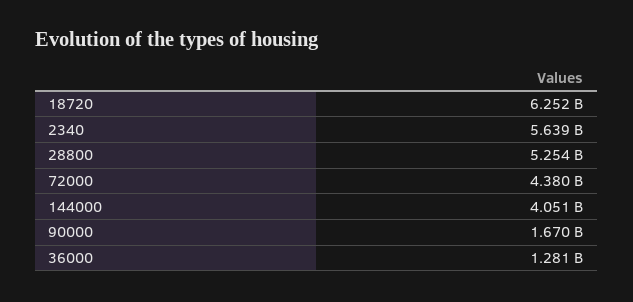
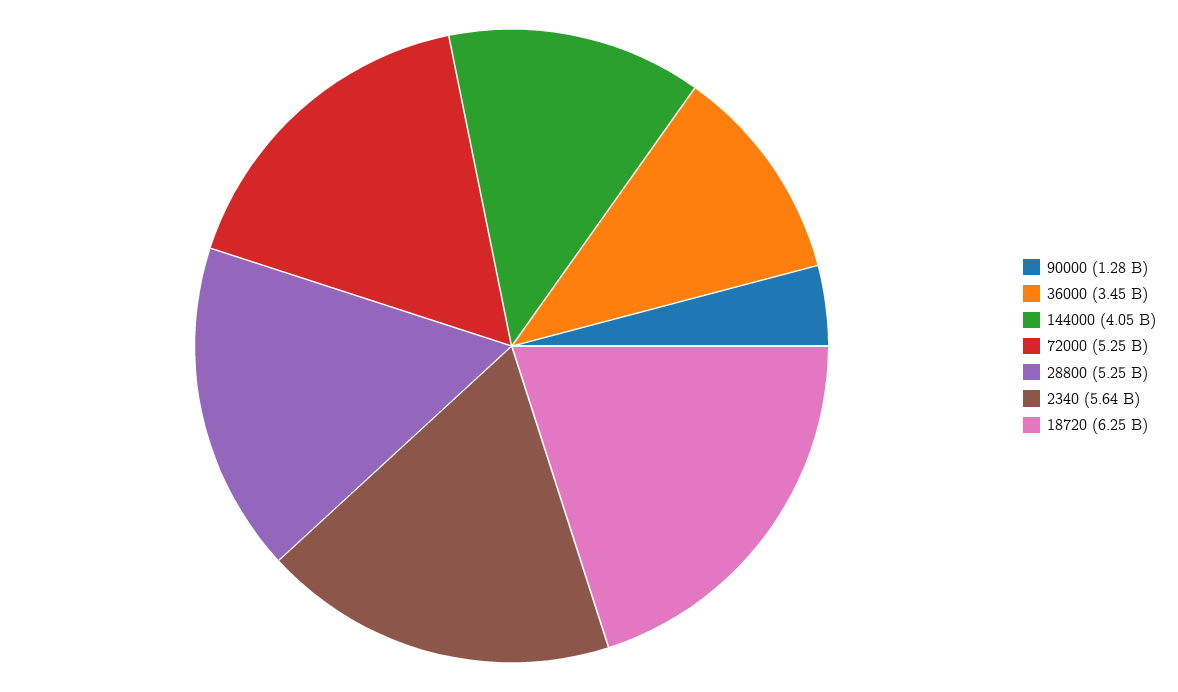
72000: 4380000000 -> 5250000000
90000: 1670000000 -> 1280000000
36000: 1281000000 -> 3450000000

